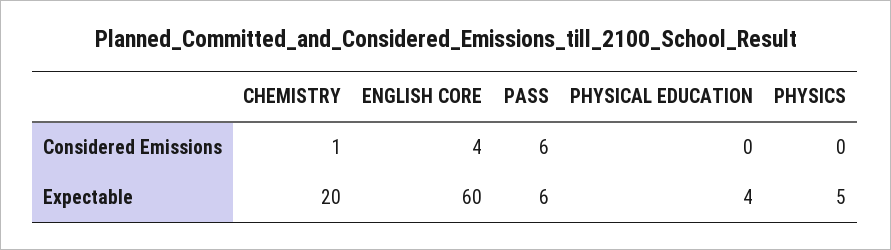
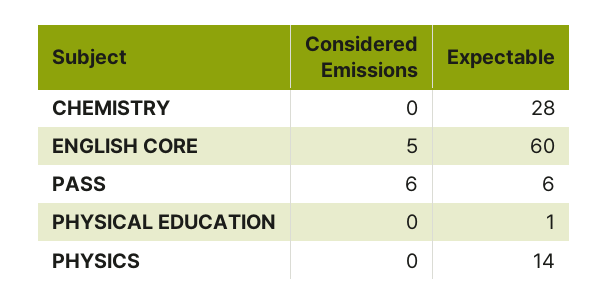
CHEMISTRY, Considered Emissions: 1 -> 0
ENGLISH CORE, Considered Emissions: 4 -> 5
CHEMISTRY, Expectable: 20 -> 28
PHYSICAL EDUCATION, Expectable: 4 -> 1
PHYSICS, Expectable: 5 -> 14

